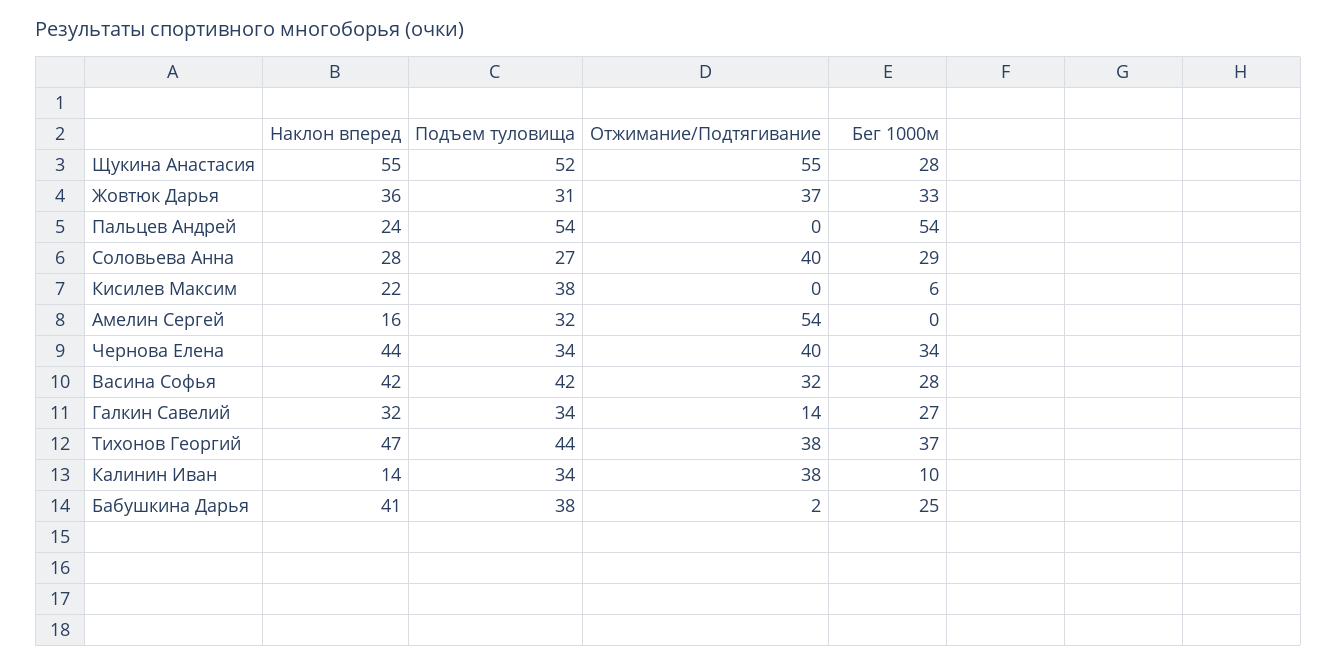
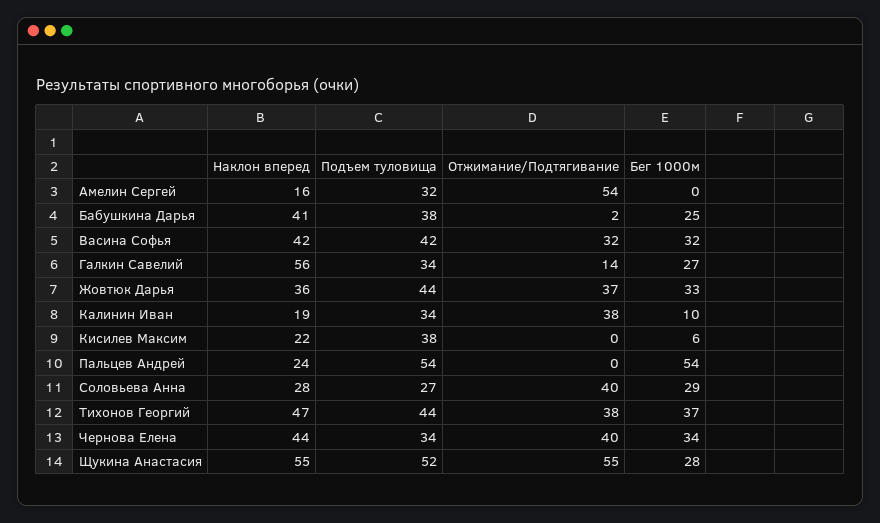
Подъем туловища, Жовтюк Дарья: 31 -> 44
Бег 1000м, Васина Софья: 28 -> 32
Наклон вперед, Галкин Савелий: 32 -> 56
Наклон вперед, Калинин Иван: 14 -> 19

